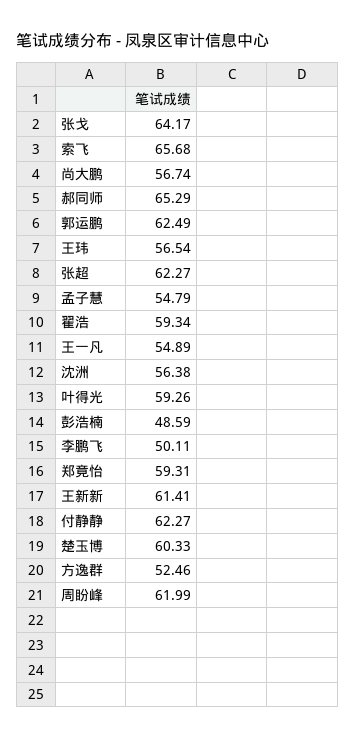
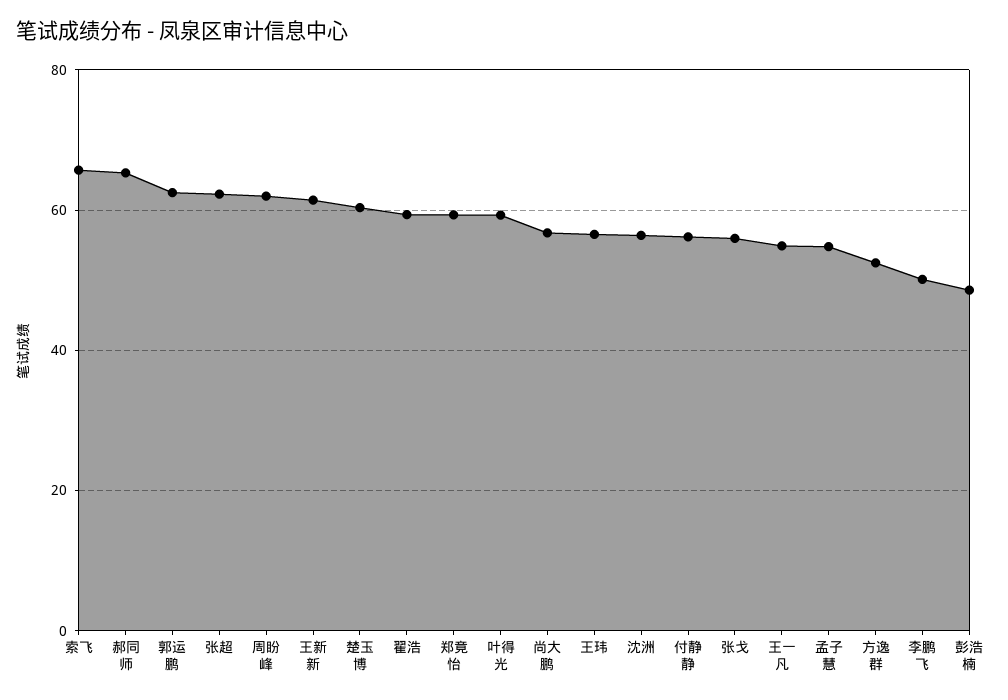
张戈: 64.17 -> 56
付静静: 62.27 -> 56

